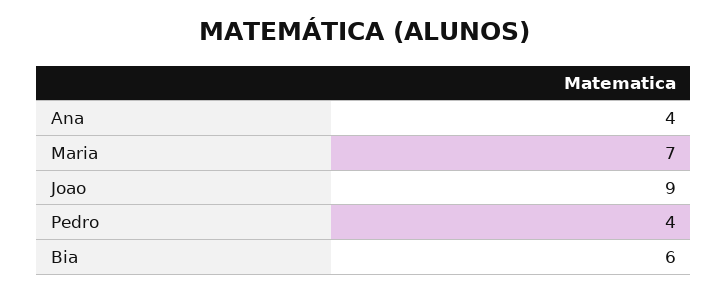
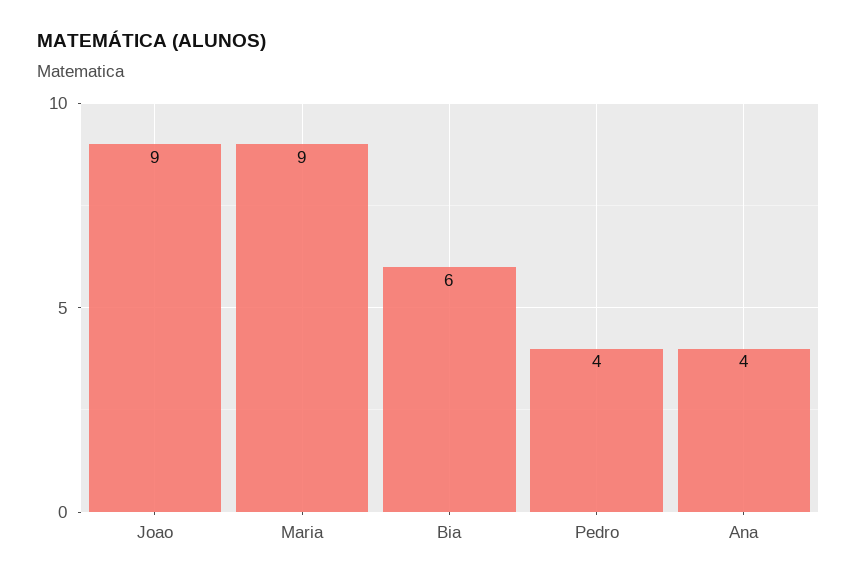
Maria: 7 -> 9

